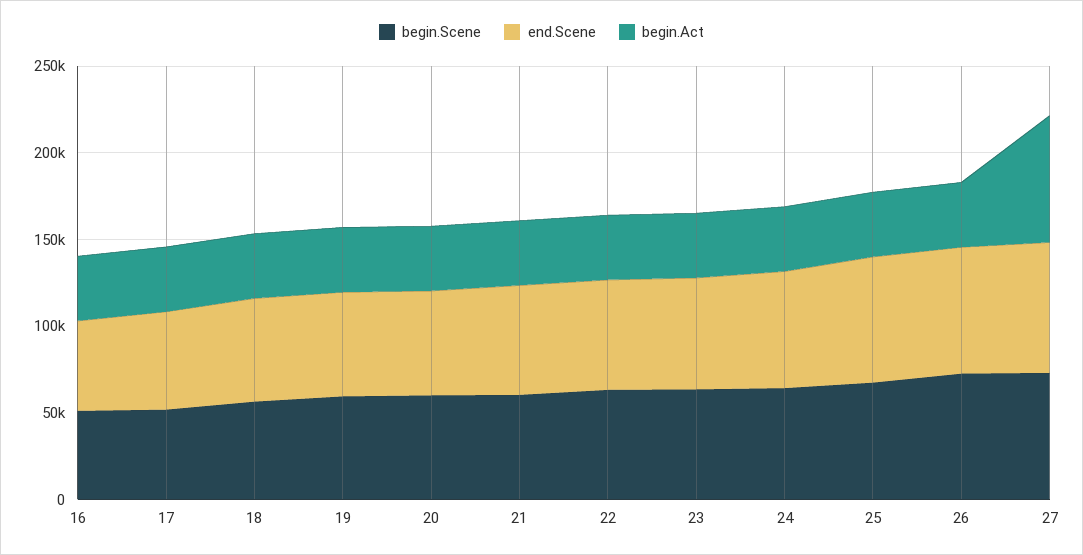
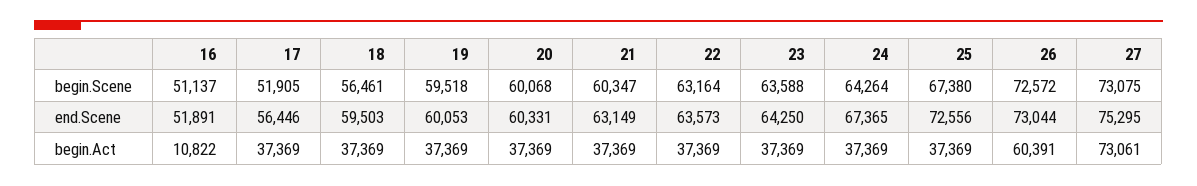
begin.Act, 16: 40000 -> 10822
begin.Act, 26: 40000 -> 60391

